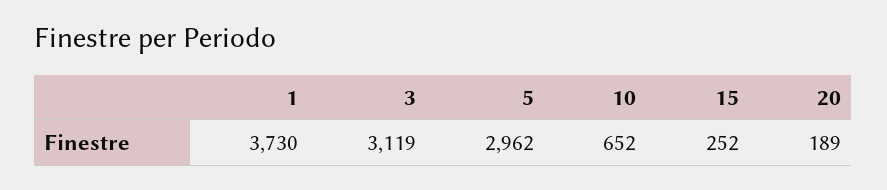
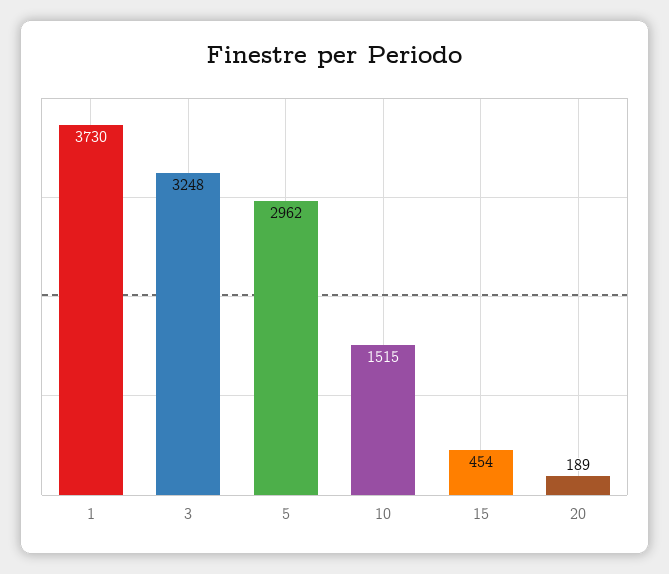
3: 3119 -> 3248
10: 652 -> 1515
15: 252 -> 454

